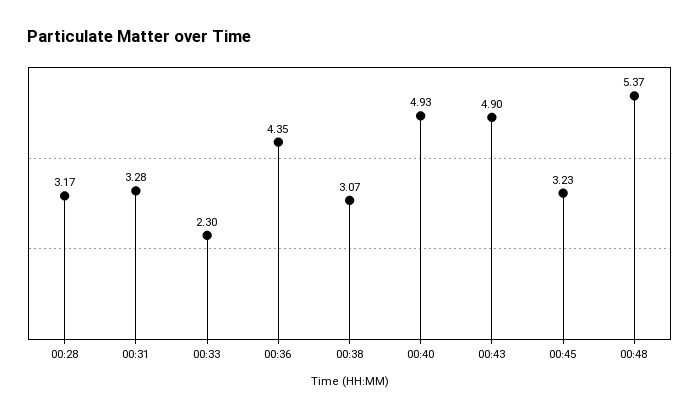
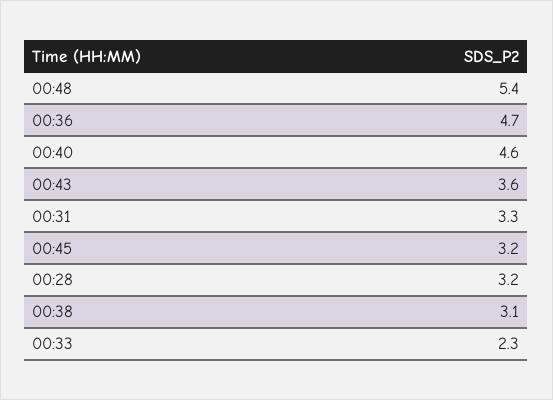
00:36: 4.35 -> 4.7
00:40: 4.93 -> 4.6
00:43: 4.9 -> 3.6

